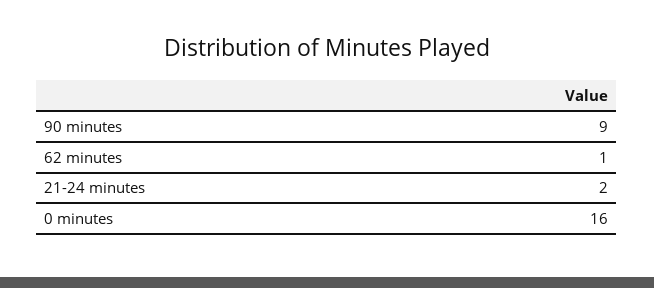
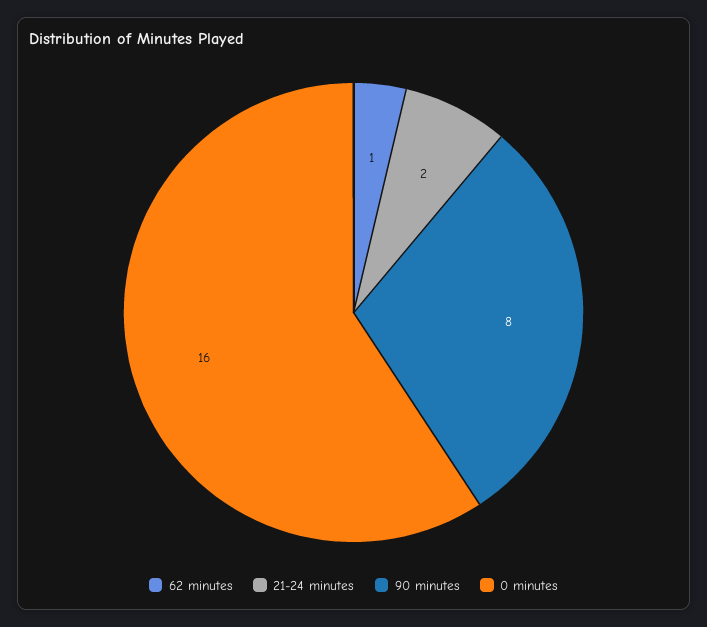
90 minutes: 9 -> 8

